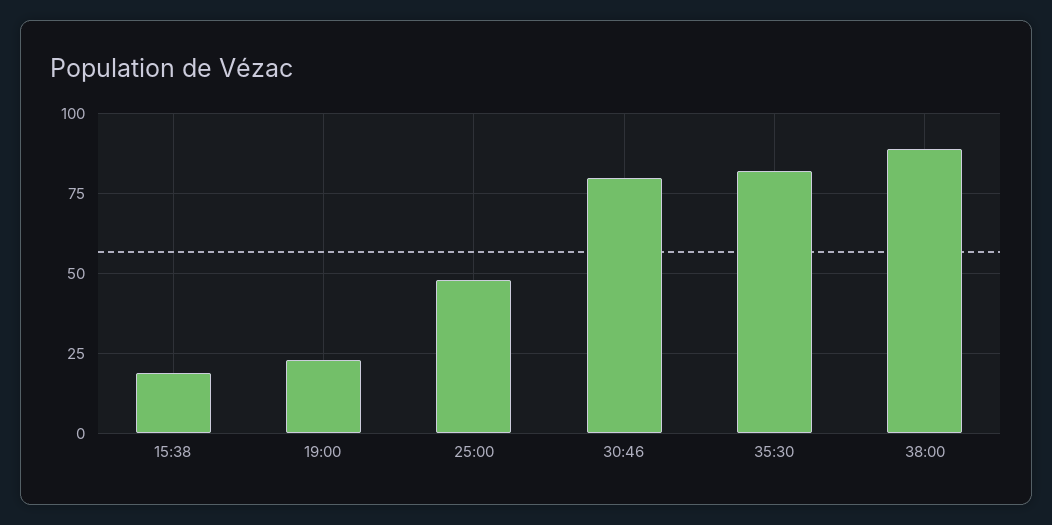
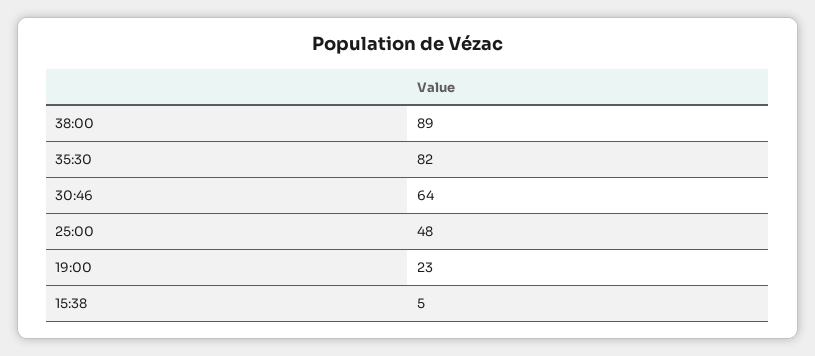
15:38: 20 -> 5
30:46: 80 -> 64

